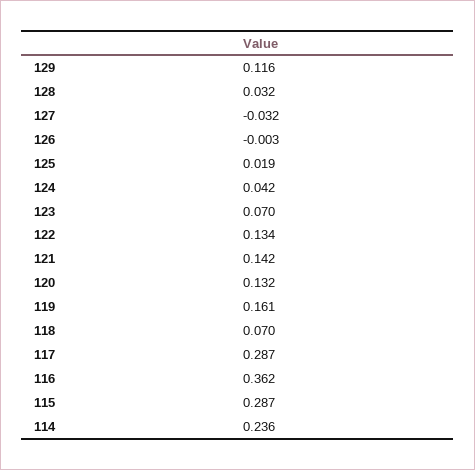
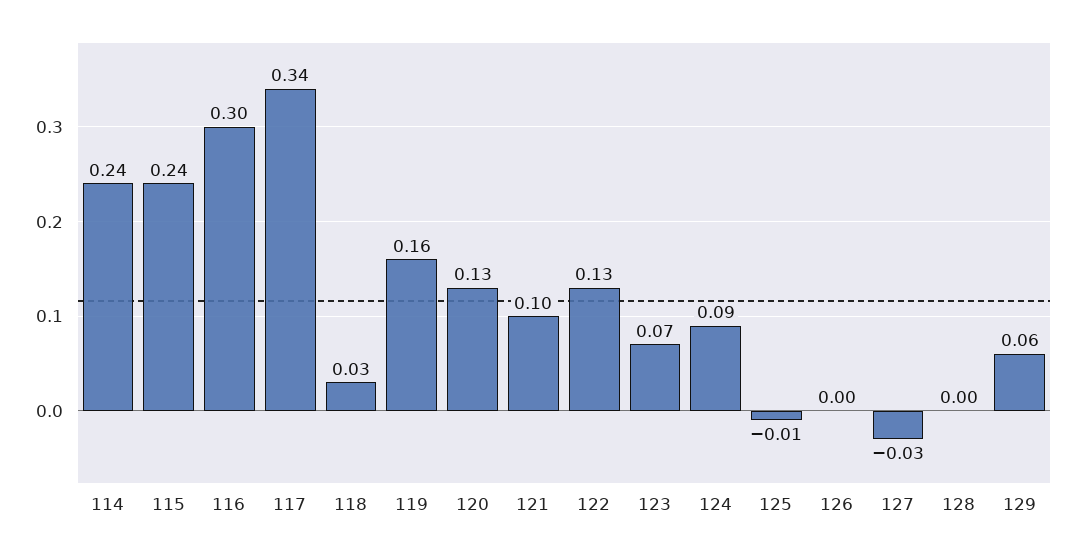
129: 0.116 -> 0.06
128: 0.032 -> 0
125: 0.019 -> -0.01
124: 0.042 -> 0.09
121: 0.142 -> 0.1
118: 0.07 -> 0.03
117: 0.287 -> 0.34
116: 0.362 -> 0.3
115: 0.287 -> 0.24

